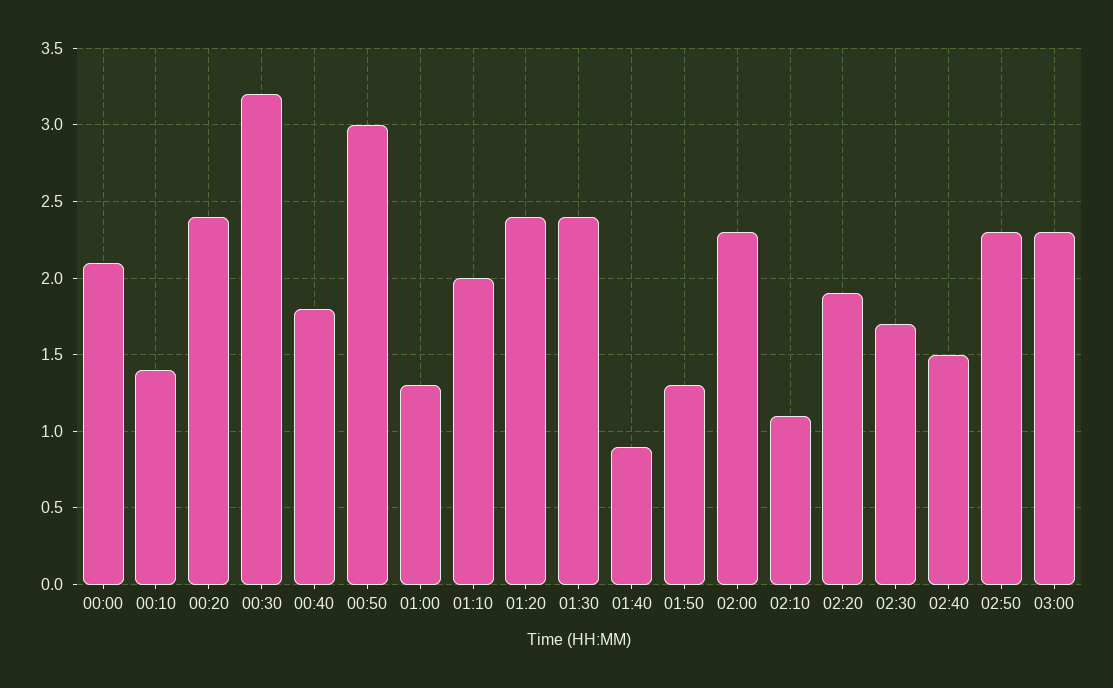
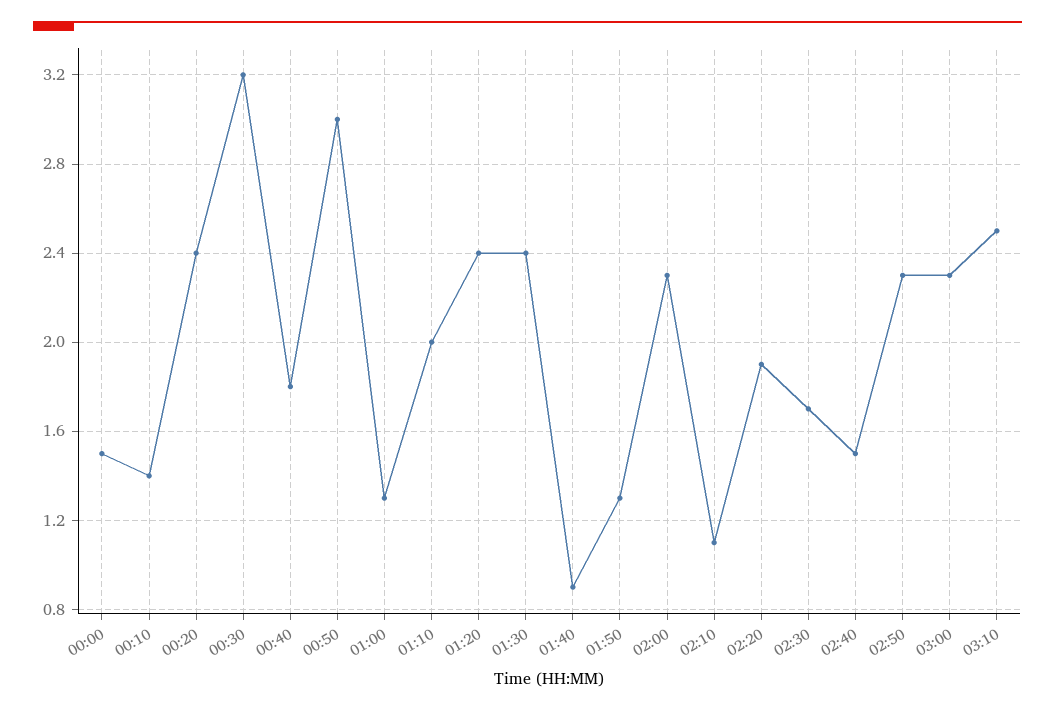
00:00: 2.1 -> 1.5
03:10: none -> 2.5

